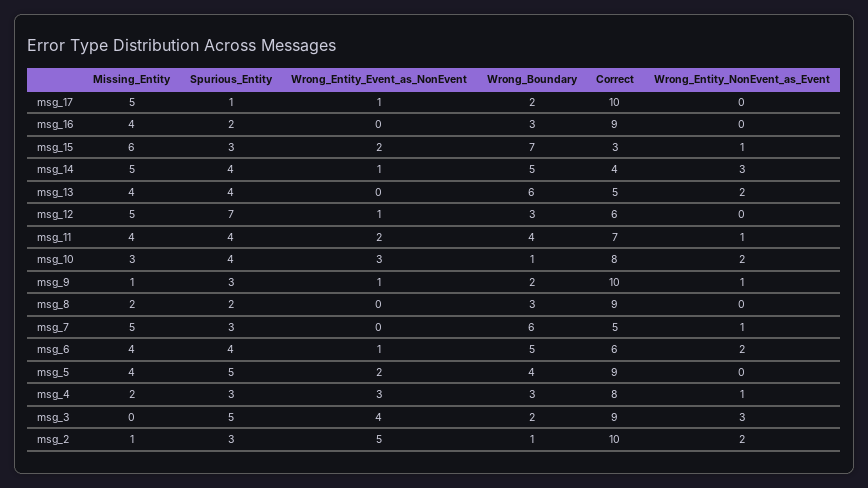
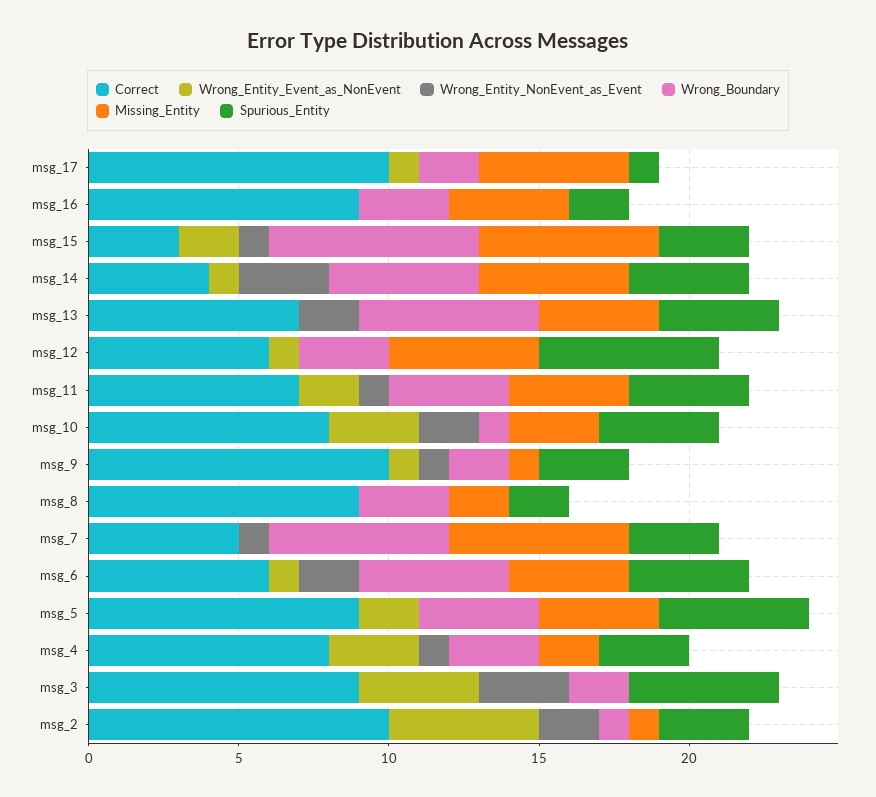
Correct, msg_13: 5 -> 7
Spurious_Entity, msg_12: 7 -> 6
Missing_Entity, msg_7: 5 -> 6

